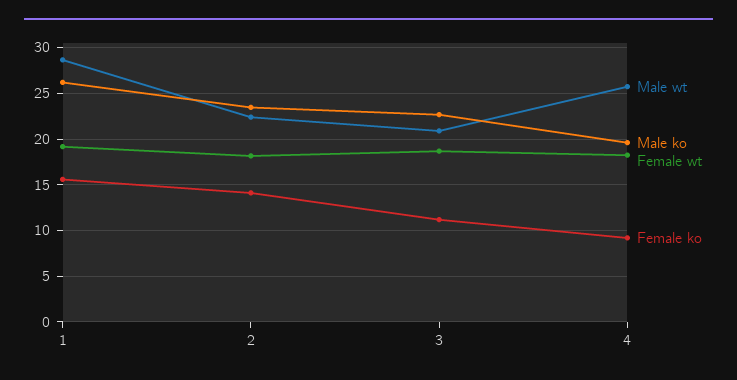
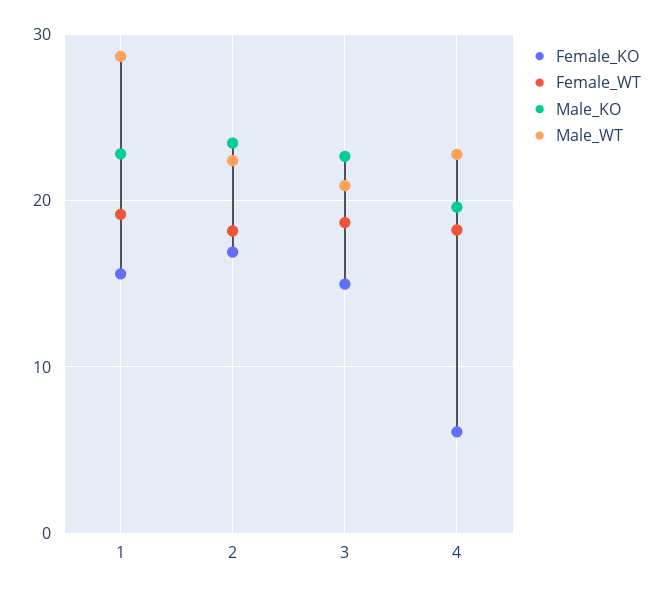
Male ko, 1: 26 -> 23
Female ko, 2: 14 -> 17
Female ko, 3: 11 -> 15
Male wt, 4: 26 -> 23
Female ko, 4: 9 -> 6

